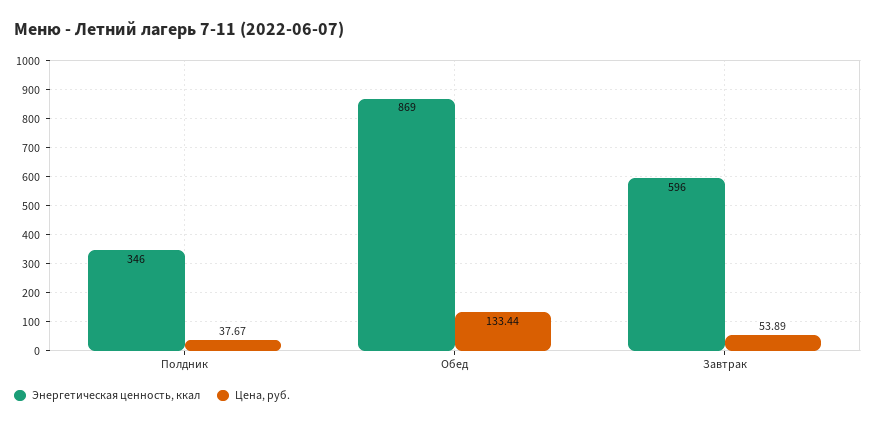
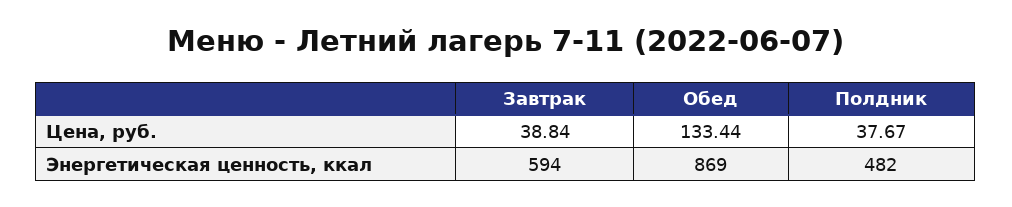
Энергетическая ценность, ккал, Полдник: 346 -> 482
Энергетическая ценность, ккал, Завтрак: 596 -> 594
Цена, руб., Завтрак: 53.89 -> 38.84

